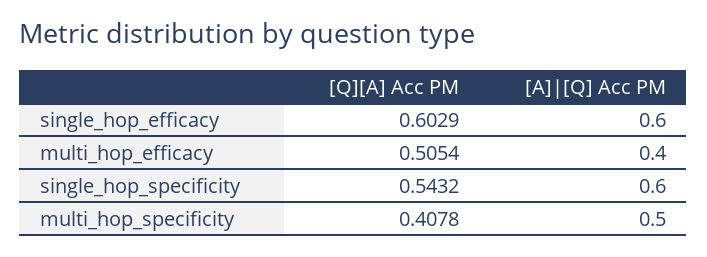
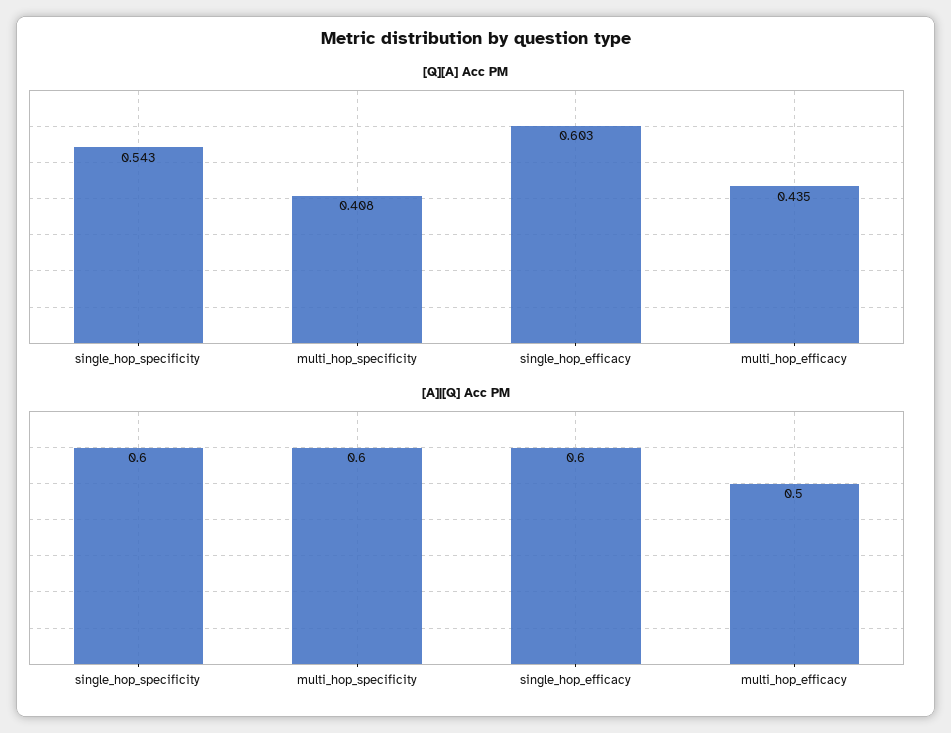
[Q][A] Acc PM, multi_hop_efficacy: 0.5054 -> 0.435
[A]|[Q] Acc PM, multi_hop_efficacy: 0.4 -> 0.5
[A]|[Q] Acc PM, multi_hop_specificity: 0.5 -> 0.6

